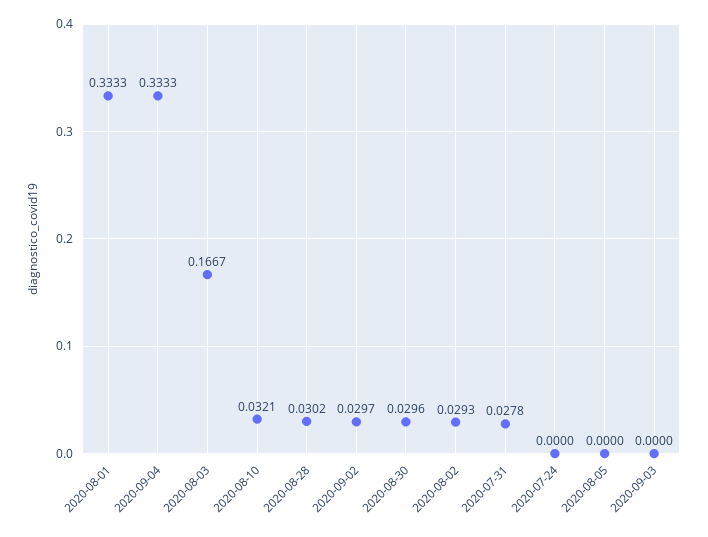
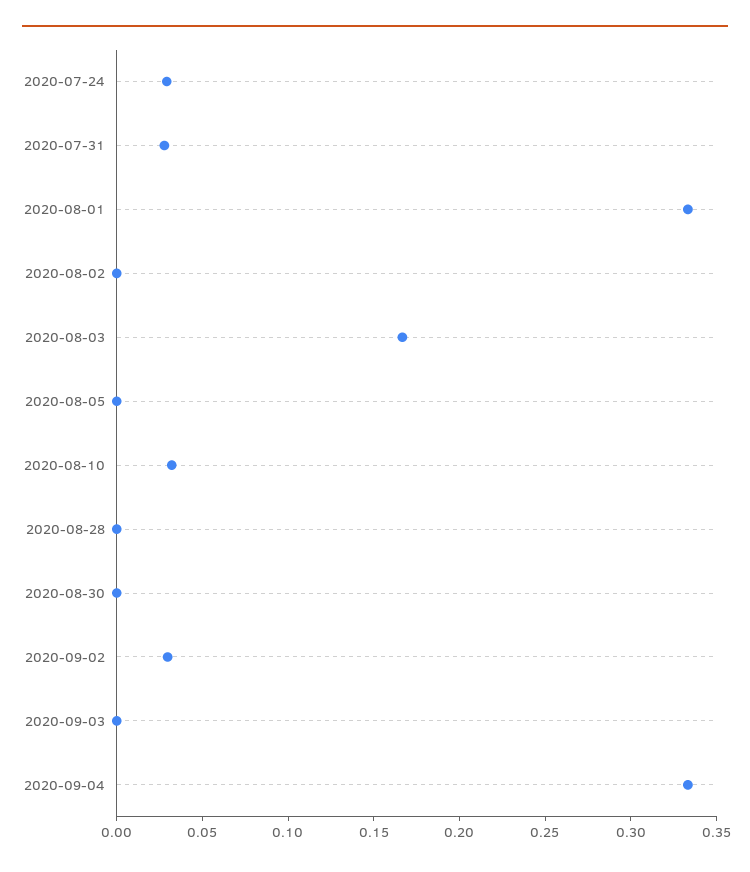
2020-08-28: 0.0302 -> 0
2020-08-30: 0.0296 -> 0
2020-08-02: 0.0293 -> 0
2020-07-24: 0 -> 0.03

